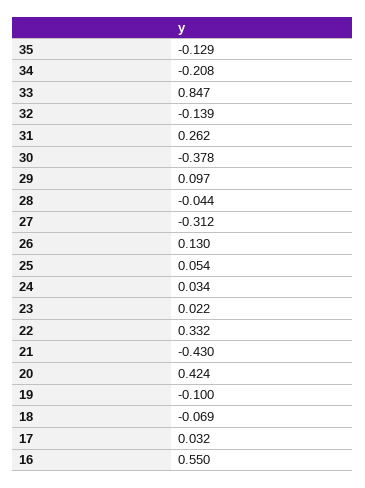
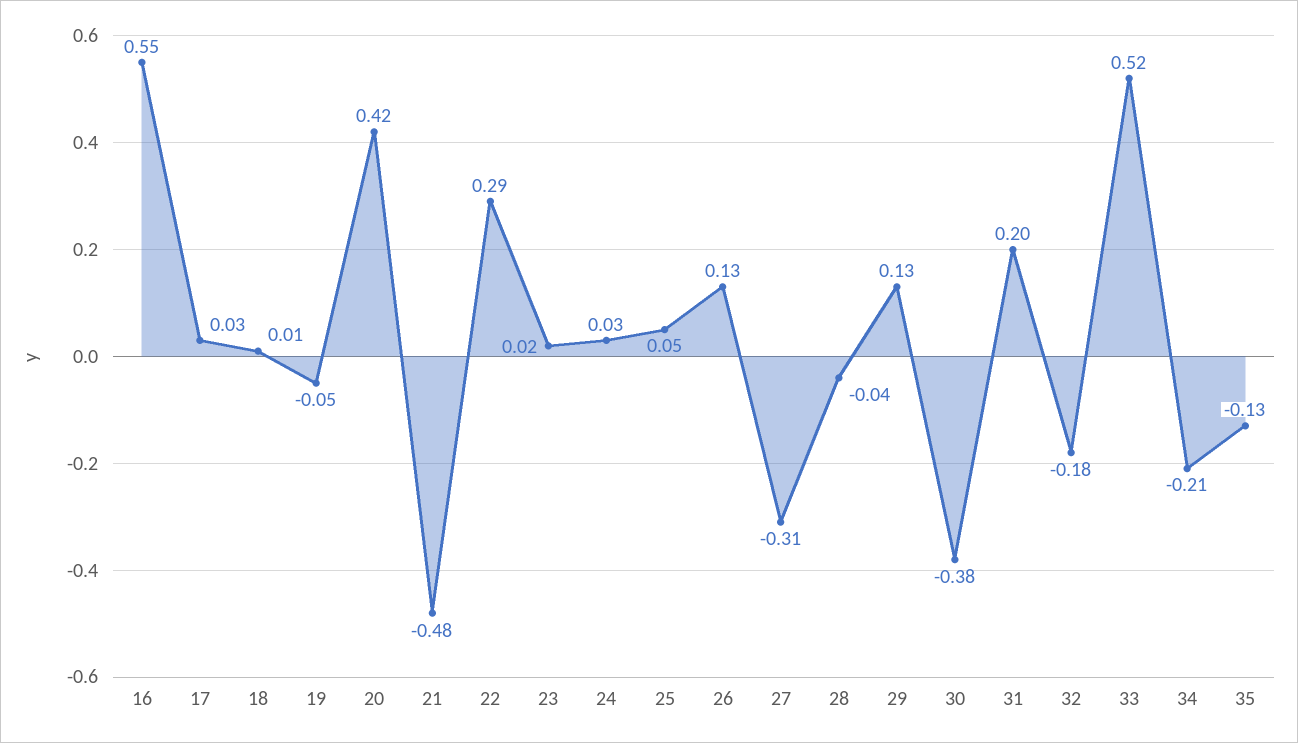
33: 0.847 -> 0.52
32: -0.139 -> -0.18
31: 0.262 -> 0.2
29: 0.097 -> 0.13
22: 0.332 -> 0.29
21: -0.43 -> -0.48
19: -0.1 -> -0.05
18: -0.069 -> 0.01

